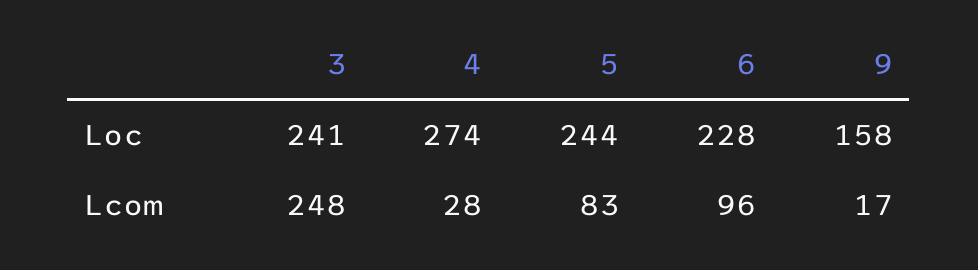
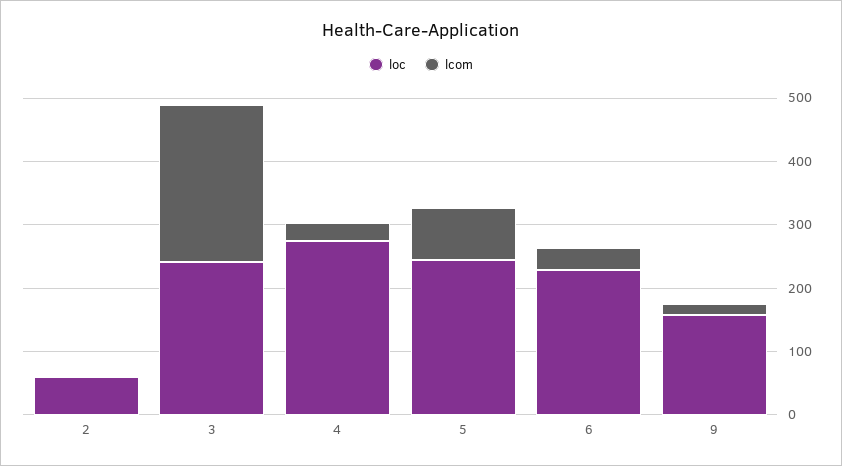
Lcom, 6: 96 -> 40
Loc, 2: none -> 60
Lcom, 2: none -> 0

